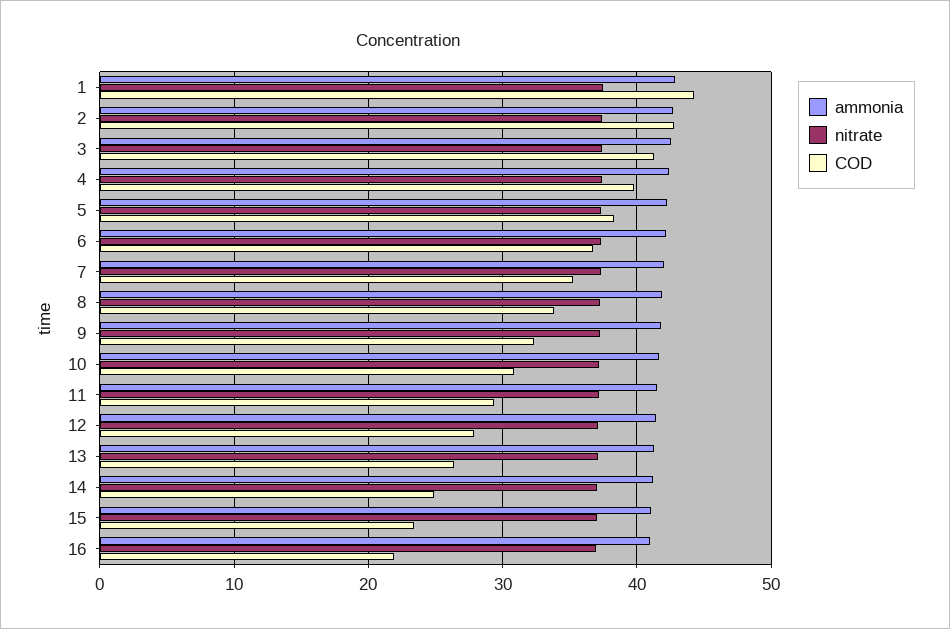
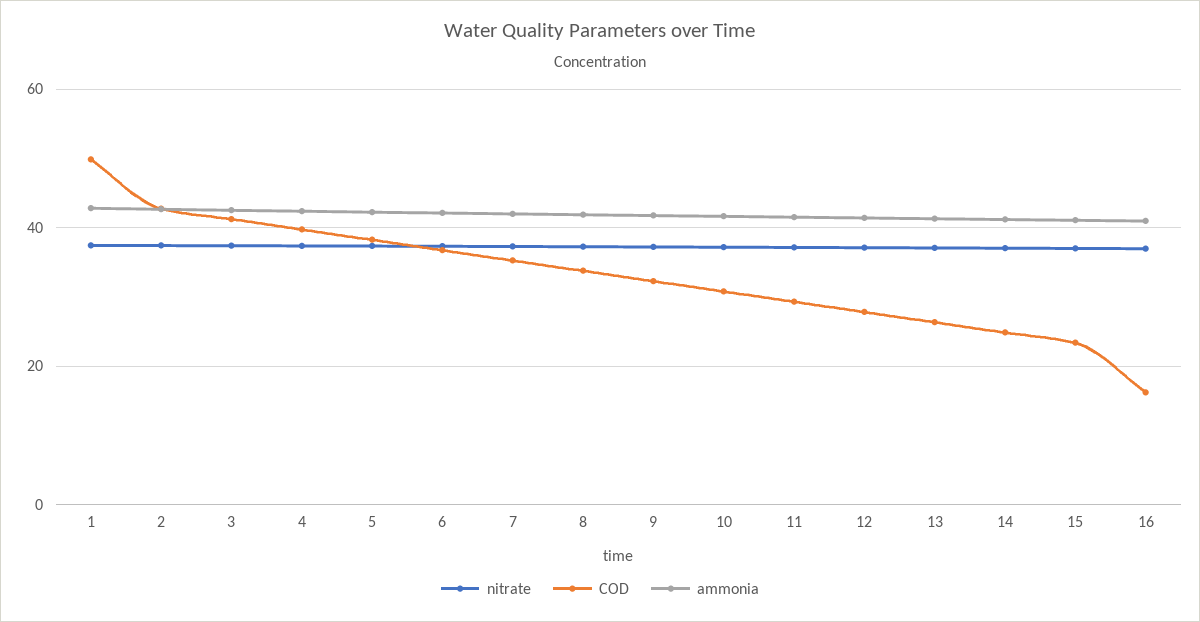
COD, 1: 44 -> 50
COD, 16: 22 -> 16

